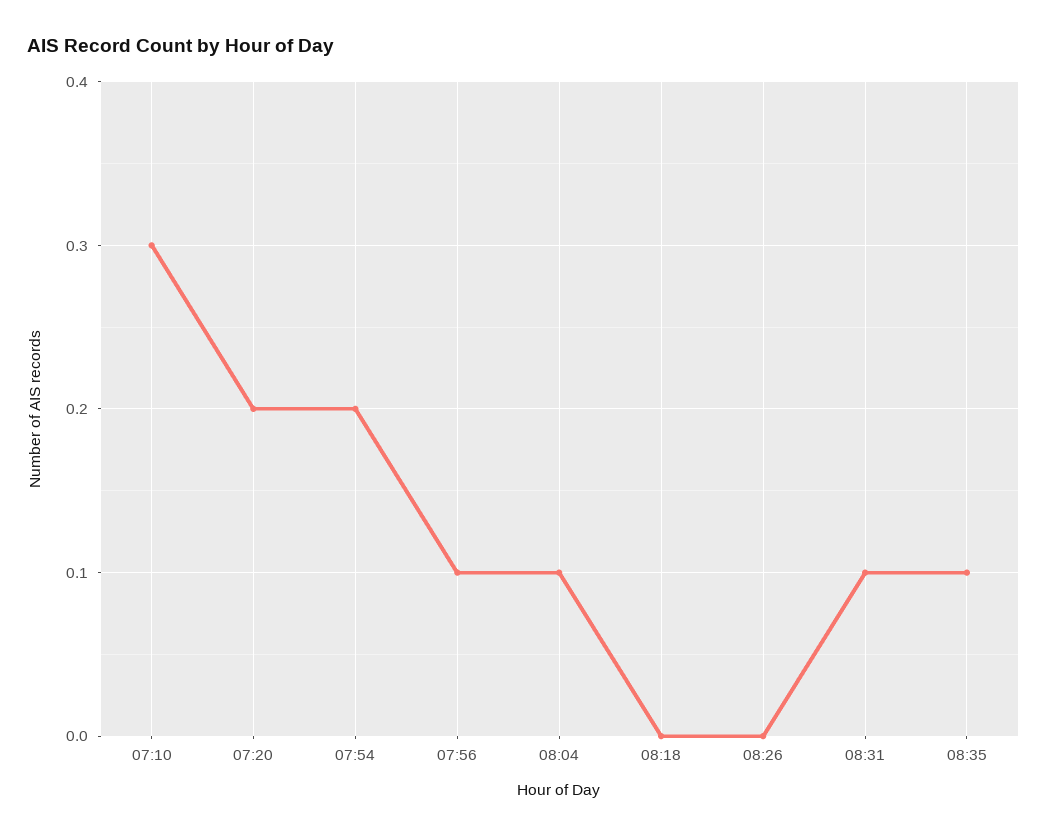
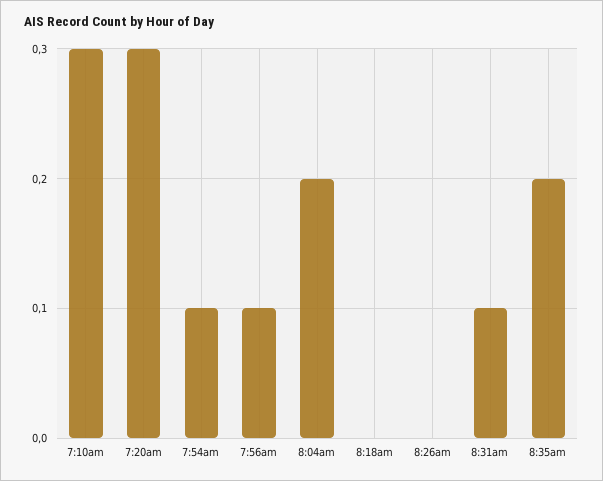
07:20: 0.2 -> 0.3
07:54: 0.2 -> 0.1
08:04: 0.1 -> 0.2
08:35: 0.1 -> 0.2

